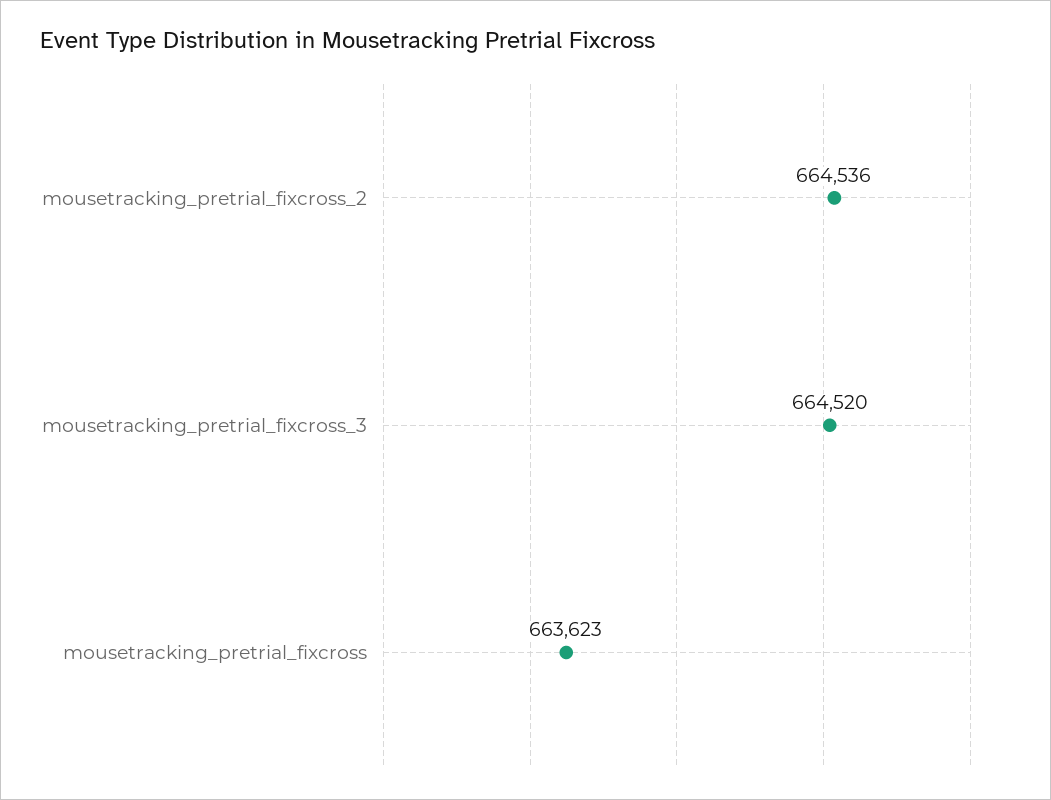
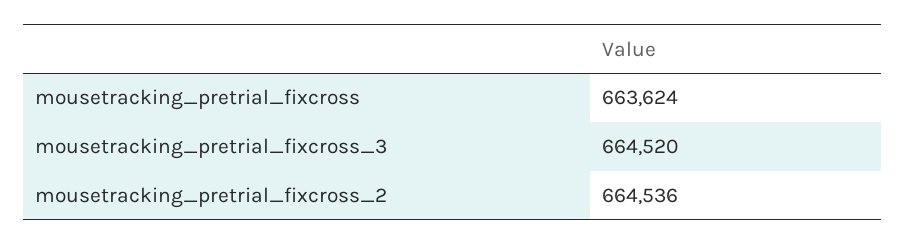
mousetracking_pretrial_fixcross: 663623 -> 663624

